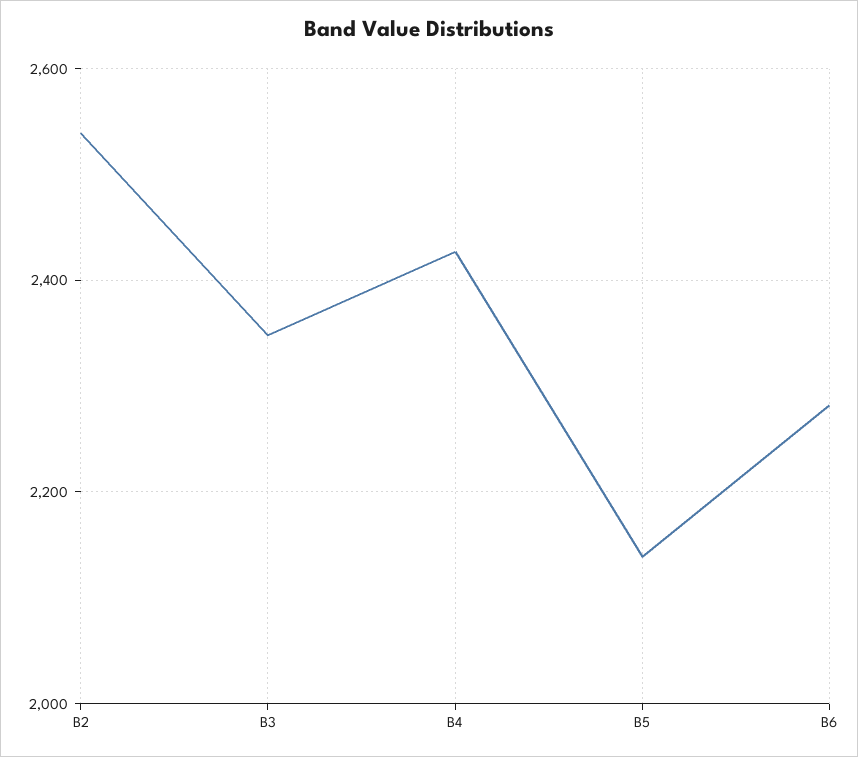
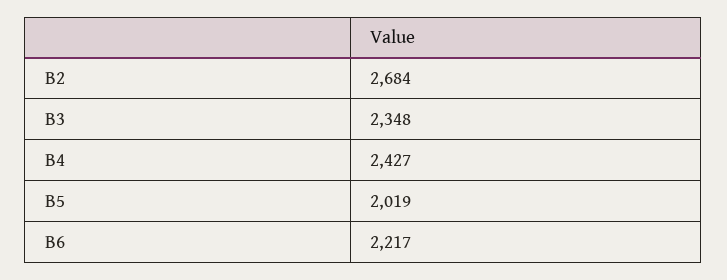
B2: 2540 -> 2684
B5: 2140 -> 2019
B6: 2280 -> 2217

